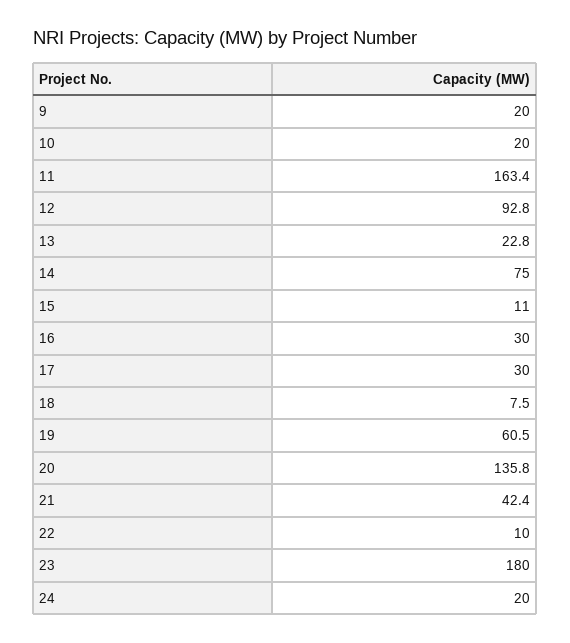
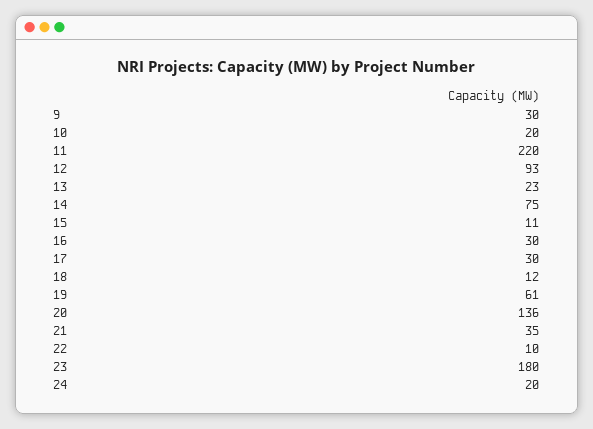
9: 20 -> 30
11: 163.4 -> 220
18: 7.5 -> 12
21: 42.4 -> 35

